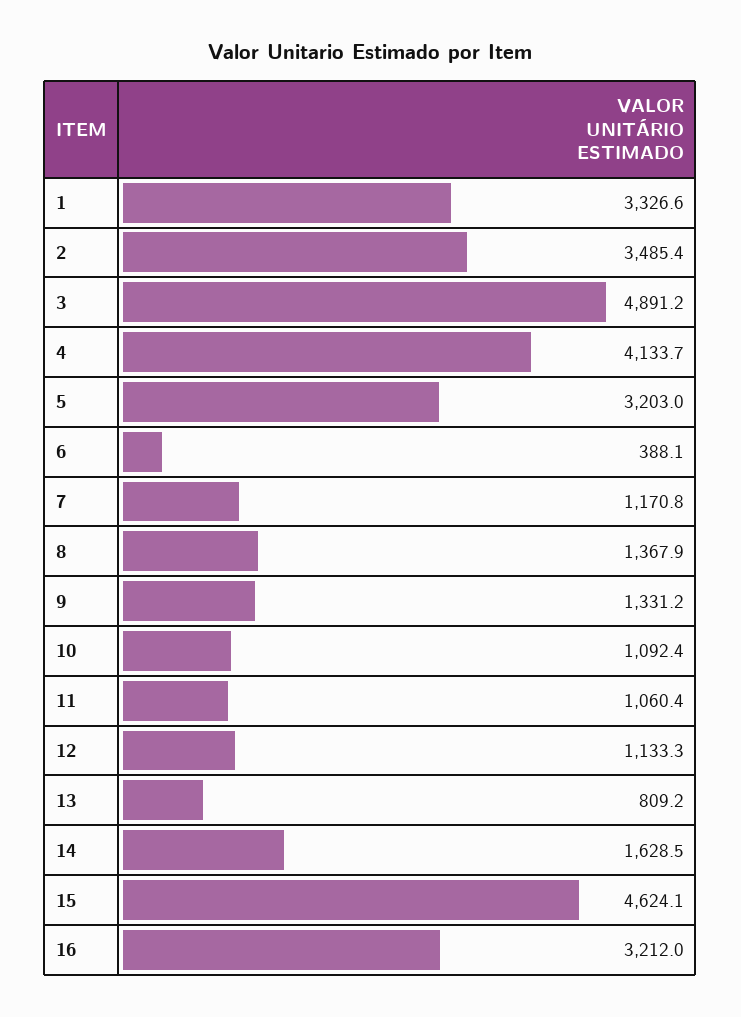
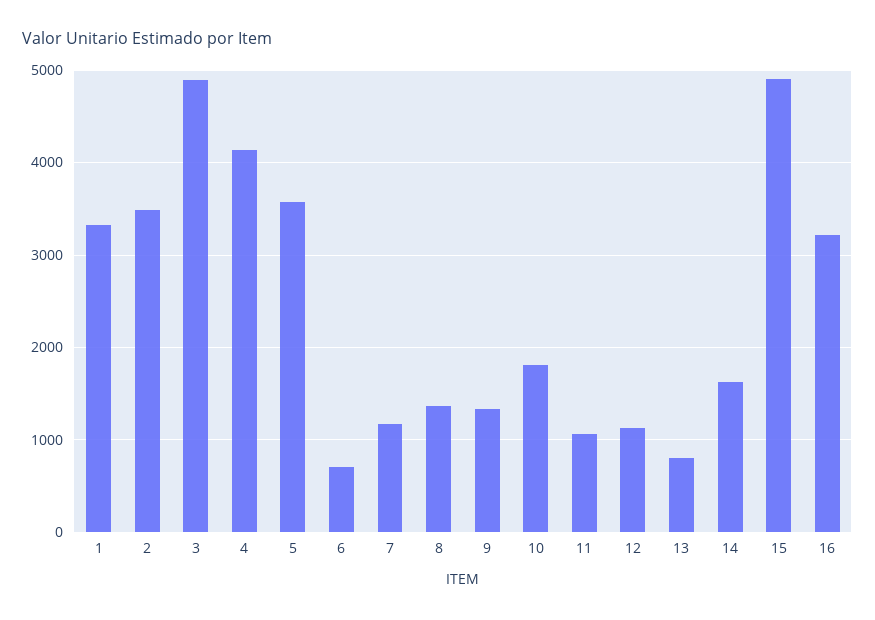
5: 3203 -> 3600
6: 388.1 -> 700
10: 1092.4 -> 1800
15: 4624.1 -> 4900

